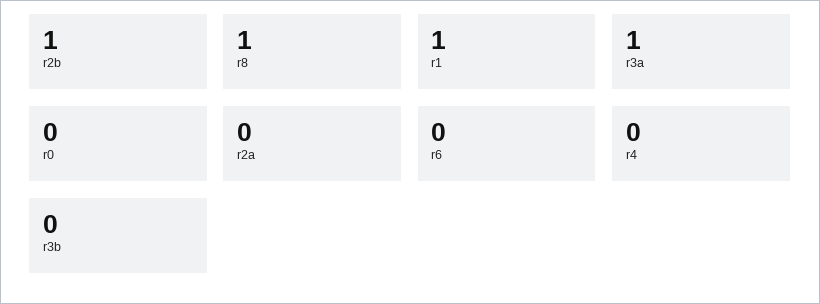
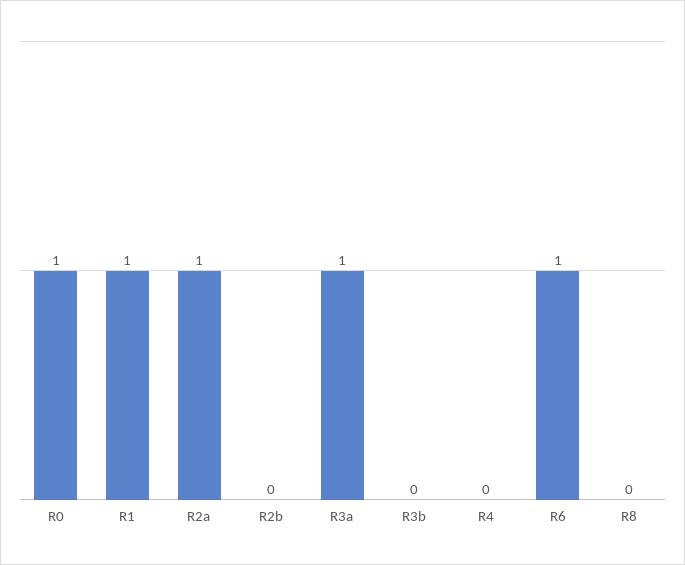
r2b: 1 -> 0
r8: 1 -> 0
r0: 0 -> 1
r2a: 0 -> 1
r6: 0 -> 1

